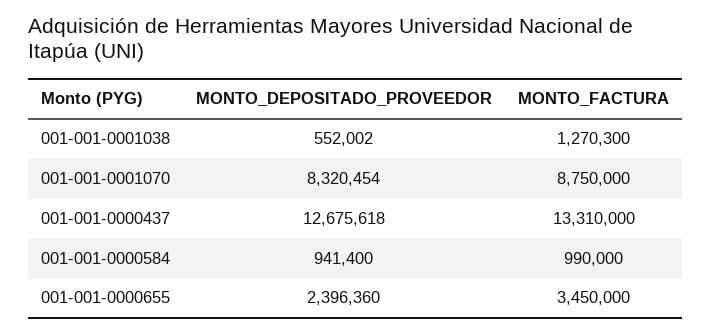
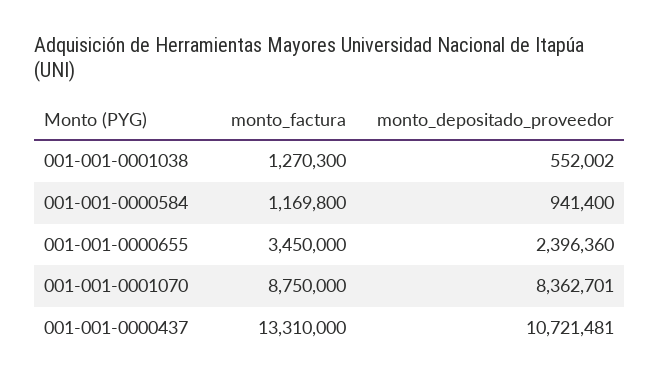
MONTO_DEPOSITADO_PROVEEDOR, 001-001-0001070: 8320454 -> 8362701
MONTO_DEPOSITADO_PROVEEDOR, 001-001-0000437: 12675618 -> 10721481
MONTO_FACTURA, 001-001-0000584: 990000 -> 1169800

